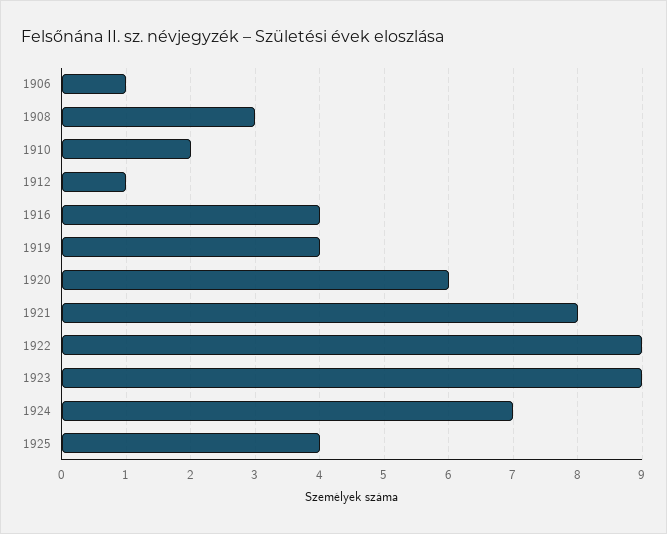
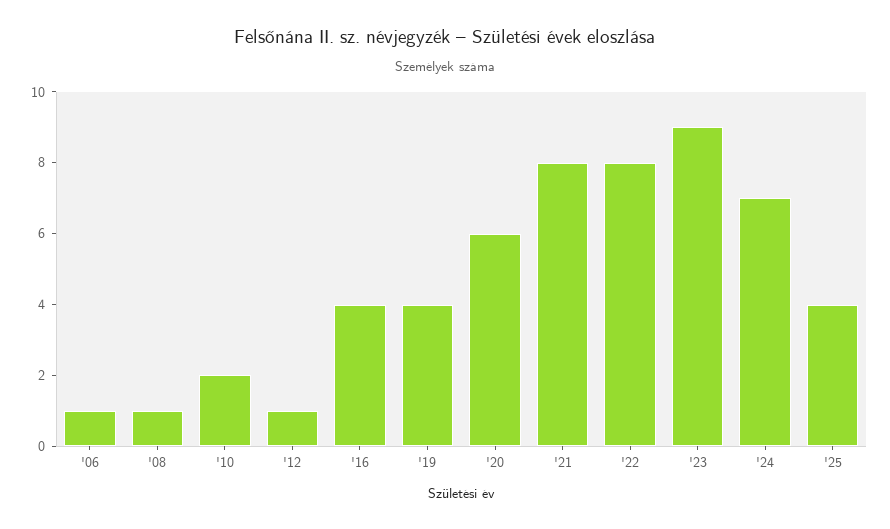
1908: 3 -> 1
1922: 9 -> 8

